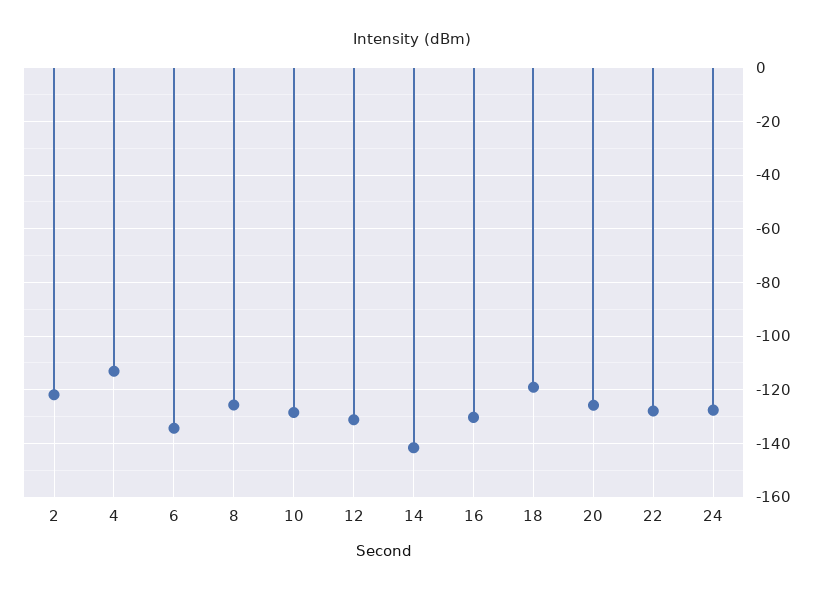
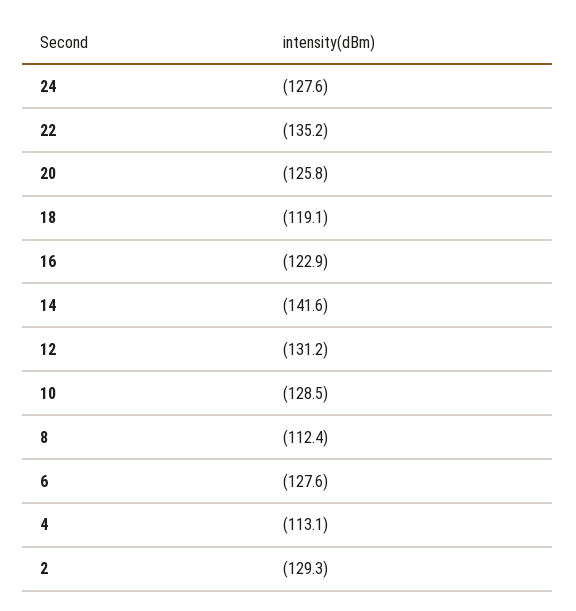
2: -122.5 -> -129.3
6: -135 -> -127.6
8: -125 -> -112.4
16: -130 -> -122.9
22: -127.5 -> -135.2

